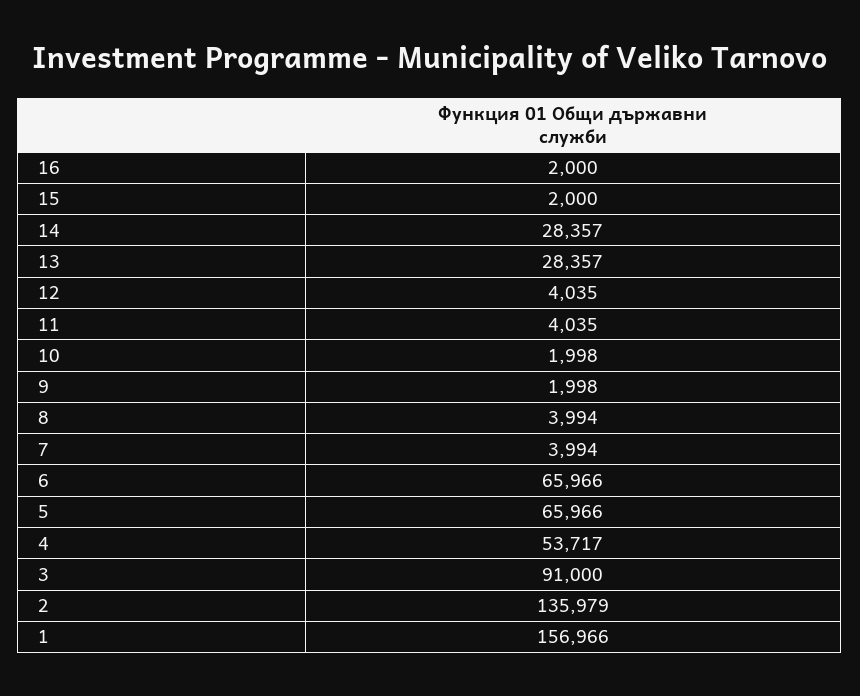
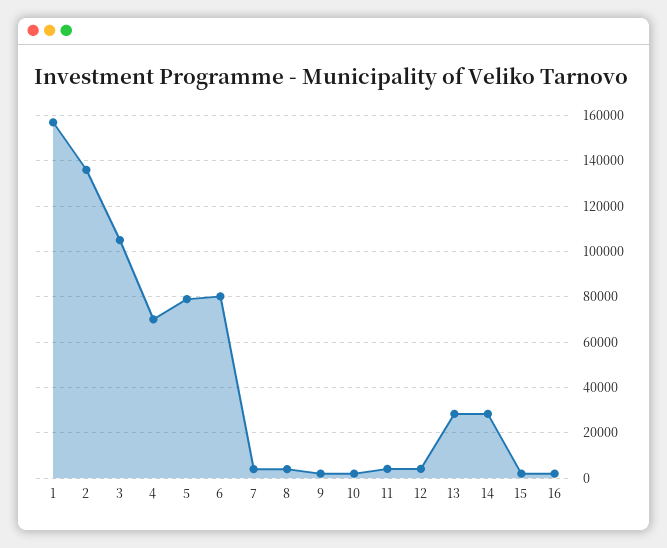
6: 65966 -> 80000
5: 65966 -> 80000
4: 53717 -> 70000
3: 91000 -> 105000

